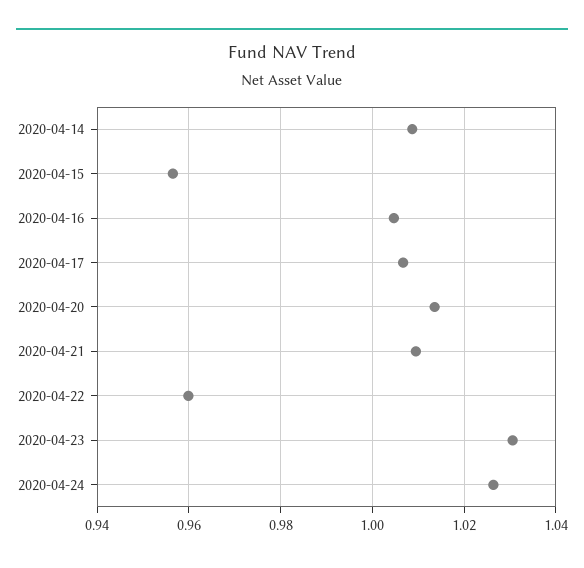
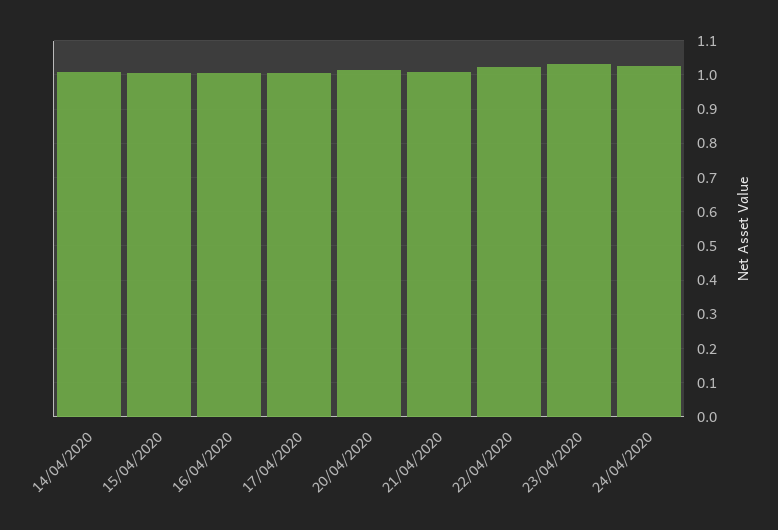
2020-04-15: 0.956 -> 1
2020-04-22: 0.96 -> 1.02

